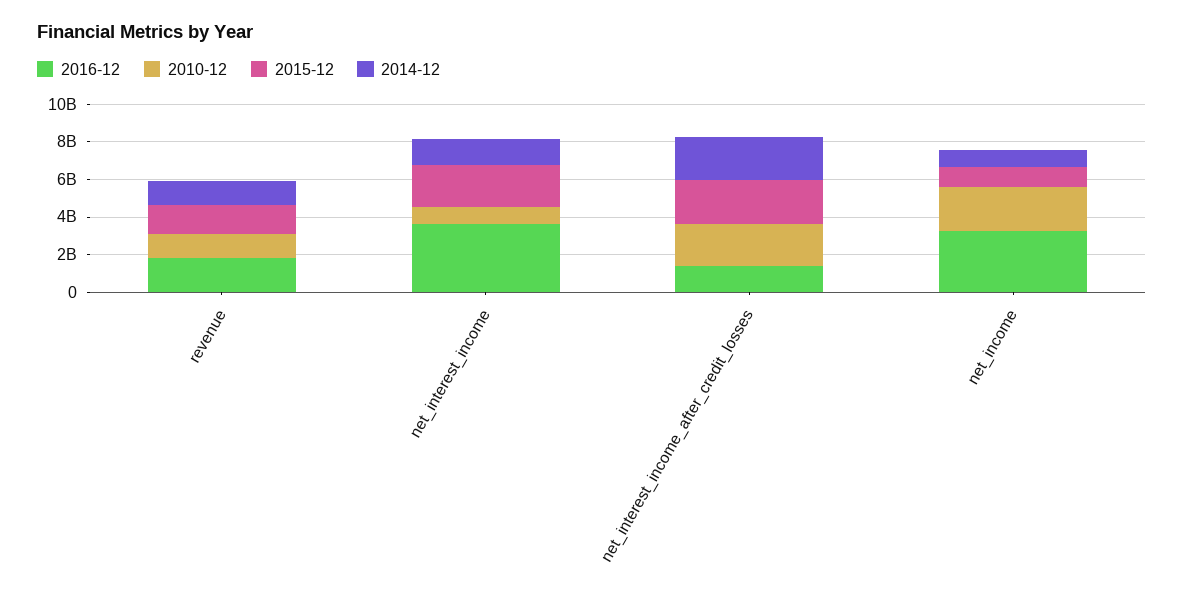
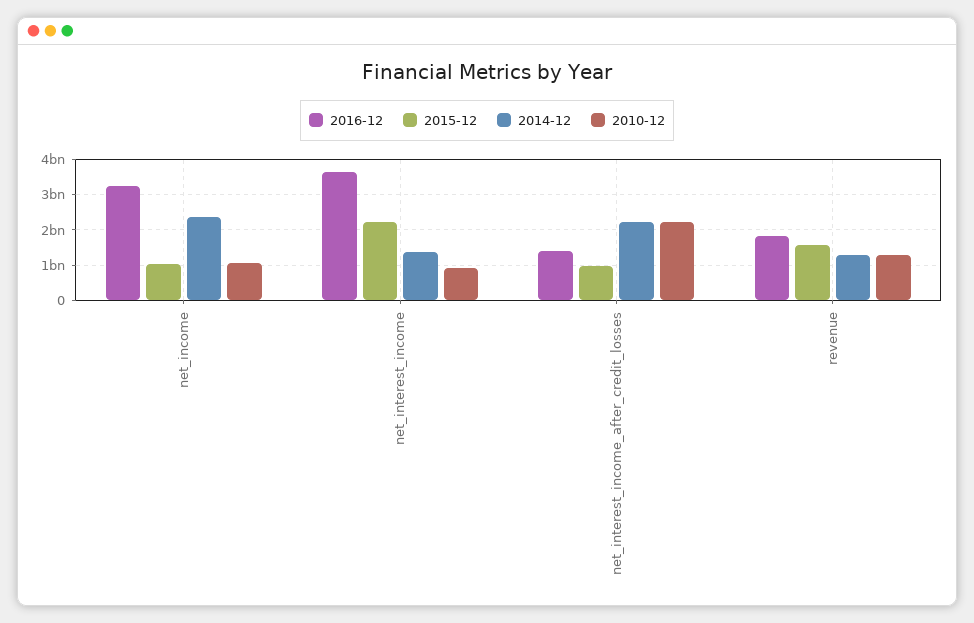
2015-12, net_interest_income_after_credit_losses: 2500000000 -> 1000000000
2010-12, net_income: 2500000000 -> 1000000000
2014-12, net_income: 1000000000 -> 2400000000

